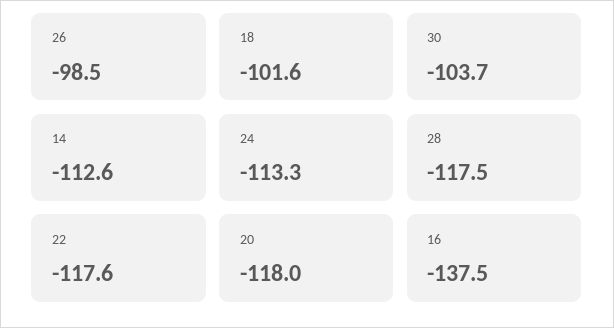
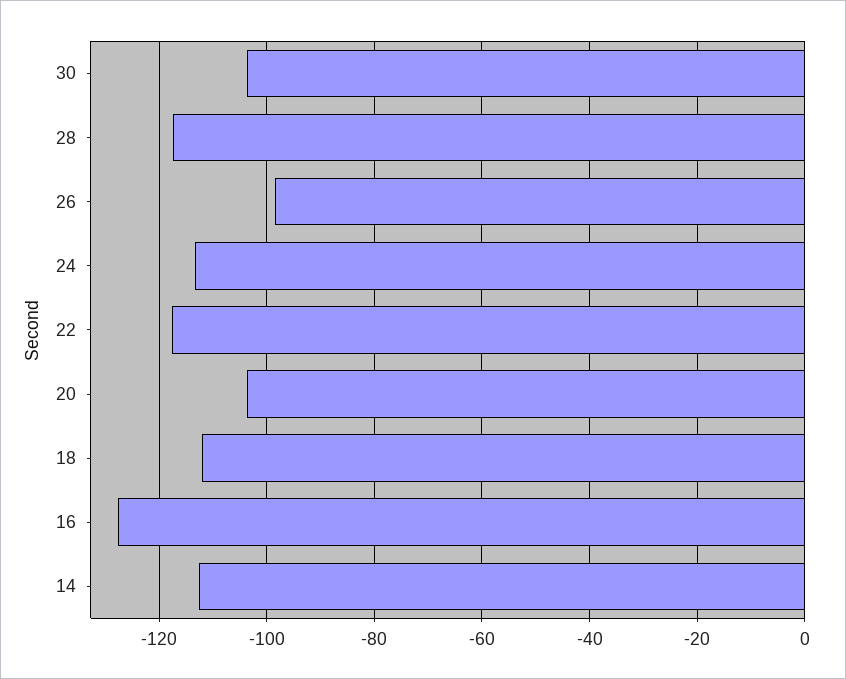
18: -101.6 -> -112
20: -118 -> -104
16: -137.5 -> -128

